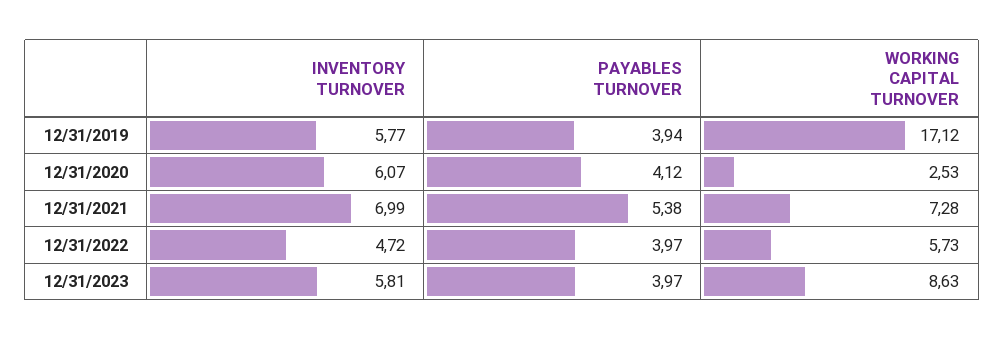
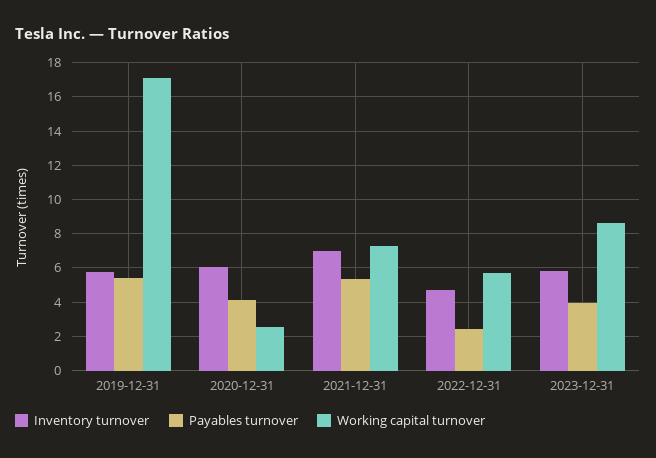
PAYABLES TURNOVER, 12/31/2019: 3.94 -> 5.5
PAYABLES TURNOVER, 12/31/2022: 3.97 -> 2.5

